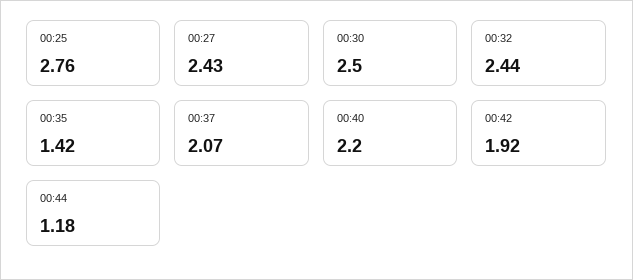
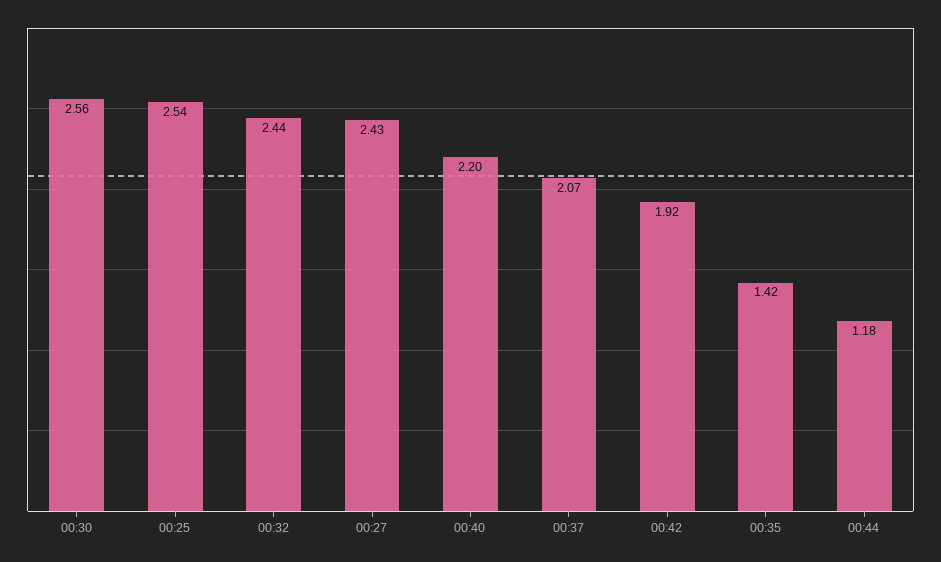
00:25: 2.76 -> 2.54
00:30: 2.5 -> 2.56

